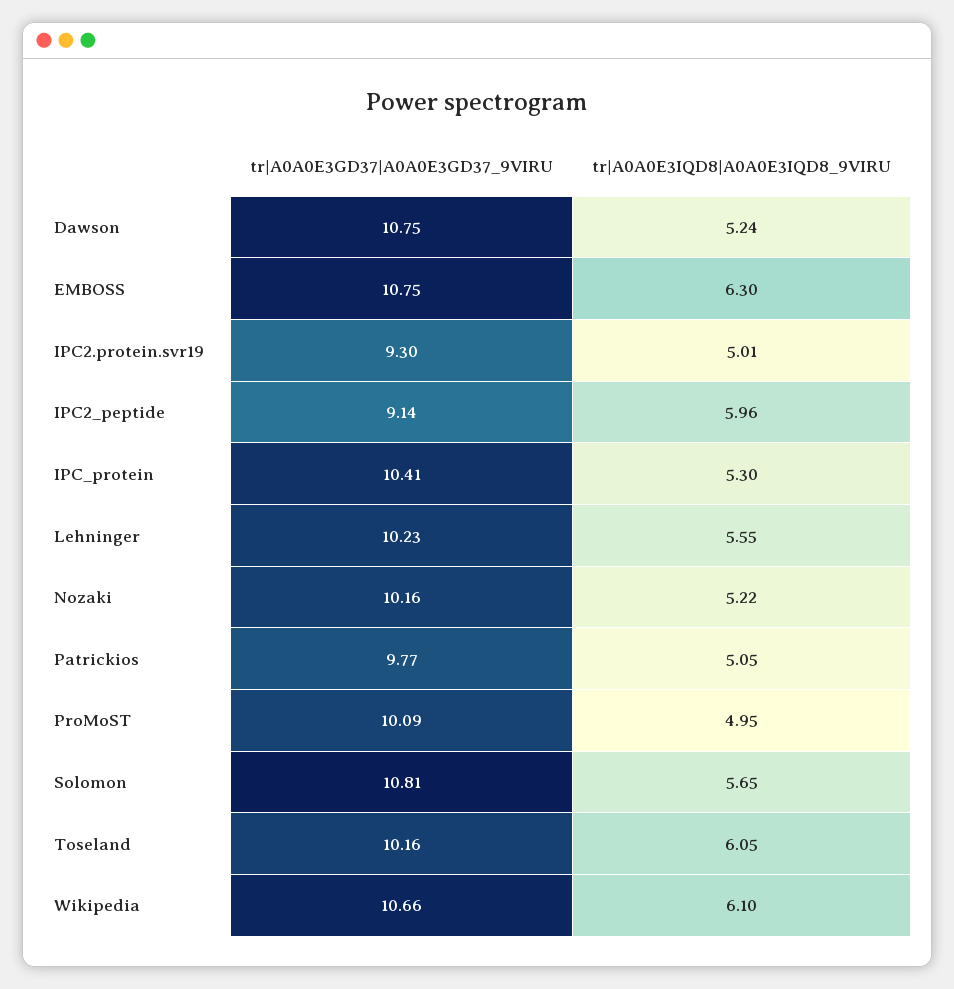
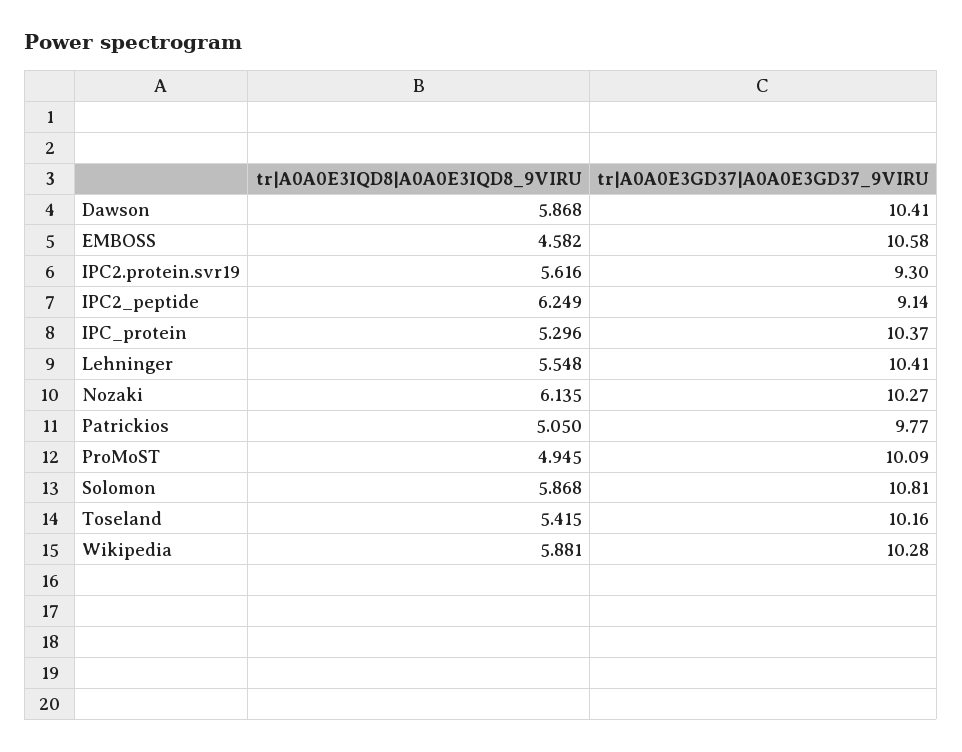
tr|A0A0E3GD37|A0A0E3GD37_9VIRU, Dawson: 10.75 -> 10.41
tr|A0A0E3IQD8|A0A0E3IQD8_9VIRU, Dawson: 5.24 -> 5.868
tr|A0A0E3GD37|A0A0E3GD37_9VIRU, EMBOSS: 10.75 -> 10.58
tr|A0A0E3IQD8|A0A0E3IQD8_9VIRU, EMBOSS: 6.3 -> 4.582
tr|A0A0E3IQD8|A0A0E3IQD8_9VIRU, IPC2.protein.svr19: 5.01 -> 5.616
tr|A0A0E3IQD8|A0A0E3IQD8_9VIRU, IPC2_peptide: 5.96 -> 6.249
tr|A0A0E3GD37|A0A0E3GD37_9VIRU, IPC_protein: 10.41 -> 10.37
tr|A0A0E3GD37|A0A0E3GD37_9VIRU, Lehninger: 10.23 -> 10.41
tr|A0A0E3GD37|A0A0E3GD37_9VIRU, Nozaki: 10.16 -> 10.27
tr|A0A0E3IQD8|A0A0E3IQD8_9VIRU, Nozaki: 5.22 -> 6.135
tr|A0A0E3IQD8|A0A0E3IQD8_9VIRU, Solomon: 5.65 -> 5.868
tr|A0A0E3IQD8|A0A0E3IQD8_9VIRU, Toseland: 6.05 -> 5.415
tr|A0A0E3GD37|A0A0E3GD37_9VIRU, Wikipedia: 10.66 -> 10.28
tr|A0A0E3IQD8|A0A0E3IQD8_9VIRU, Wikipedia: 6.1 -> 5.881

